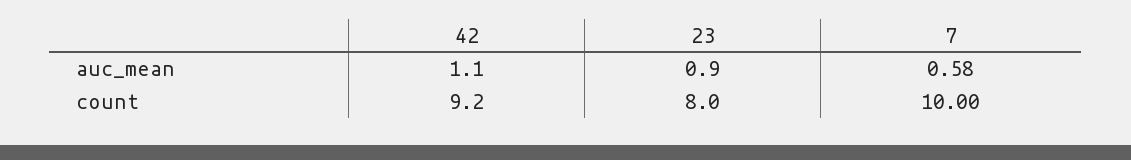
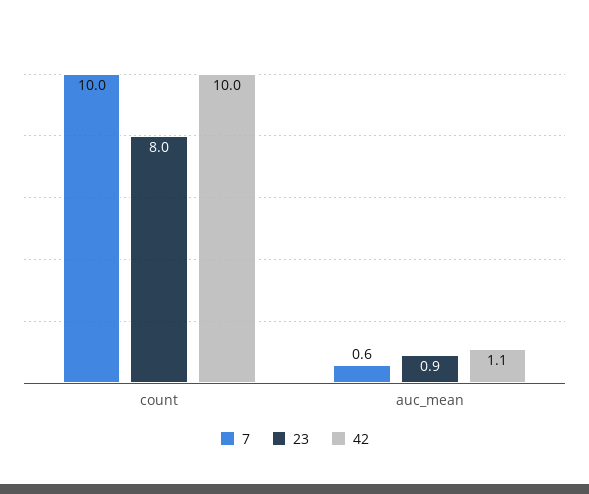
42, count: 9.2 -> 10

